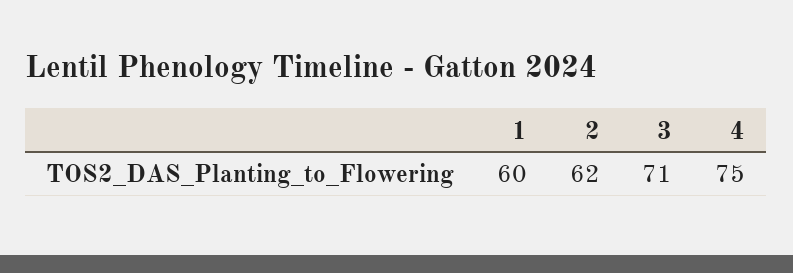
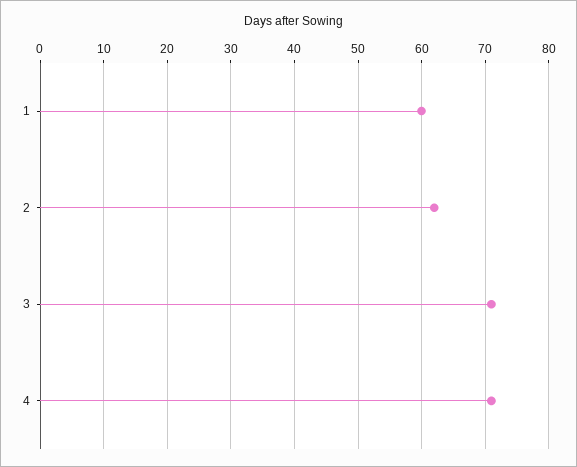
4: 75 -> 71

